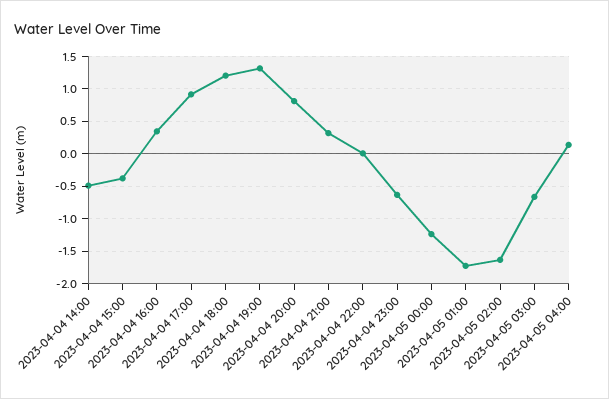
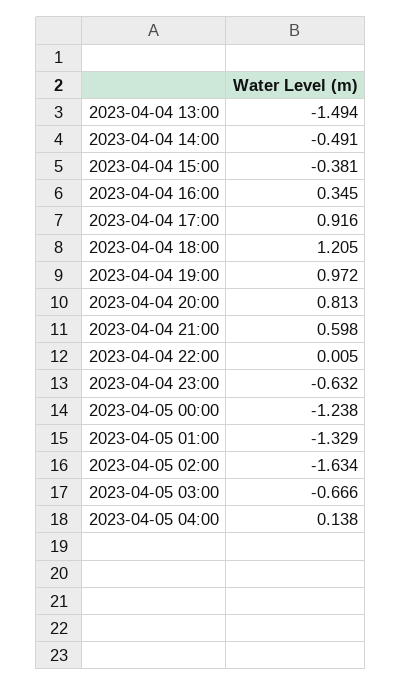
2023-04-04 19:00: 1.3 -> 0.972
2023-04-04 21:00: 0.3 -> 0.598
2023-04-05 01:00: -1.7 -> -1.329
2023-04-04 13:00: none -> -1.494

